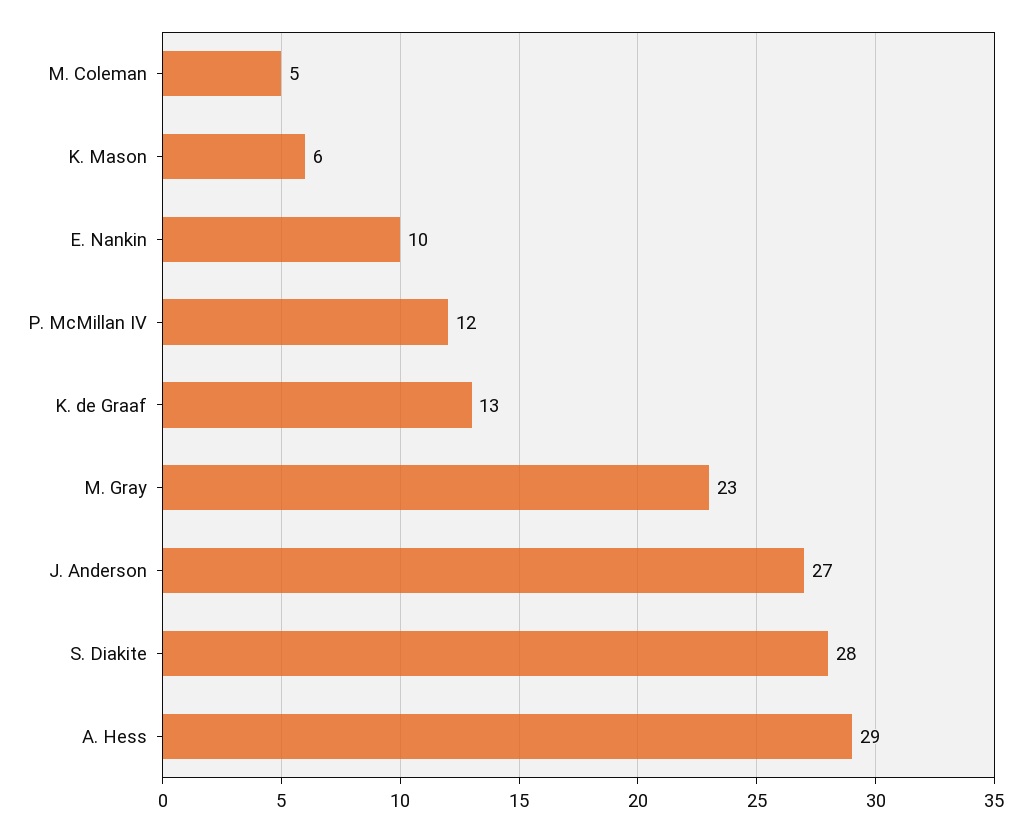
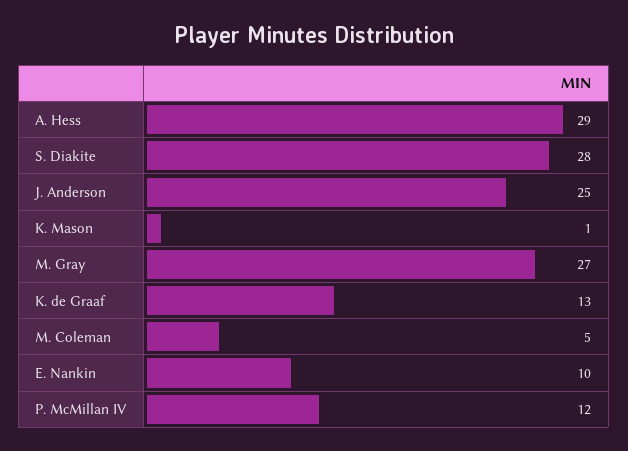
K. Mason: 6 -> 1
M. Gray: 23 -> 27
J. Anderson: 27 -> 25

